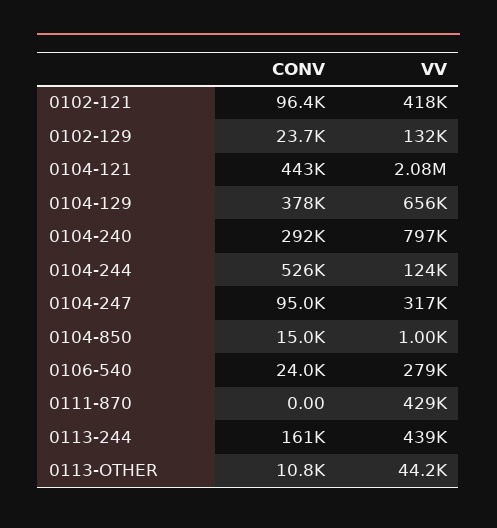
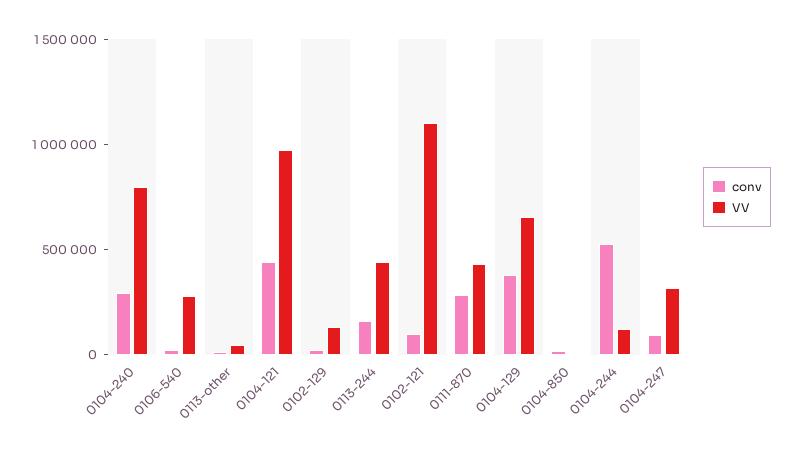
VV, 0102-121: 418000 -> 1100000
VV, 0104-121: 2080000 -> 1000000
CONV, 0111-870: 0 -> 300000

